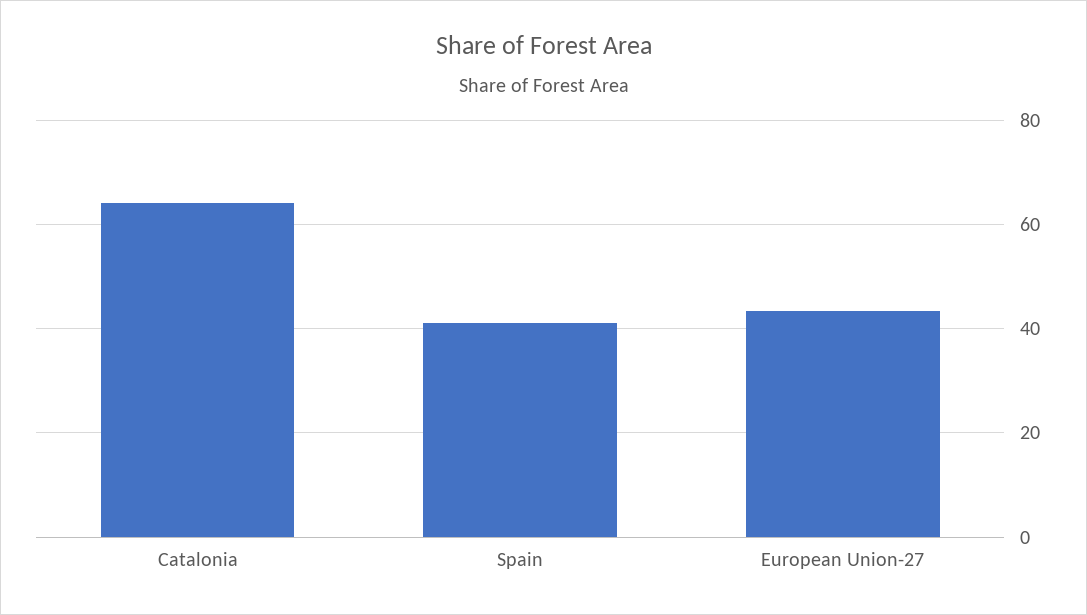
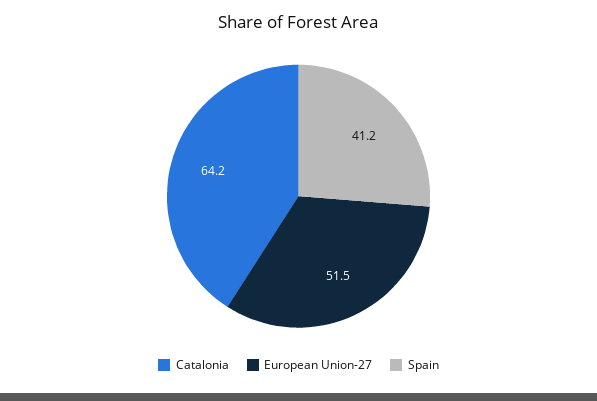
European Union-27: 44 -> 51.5

